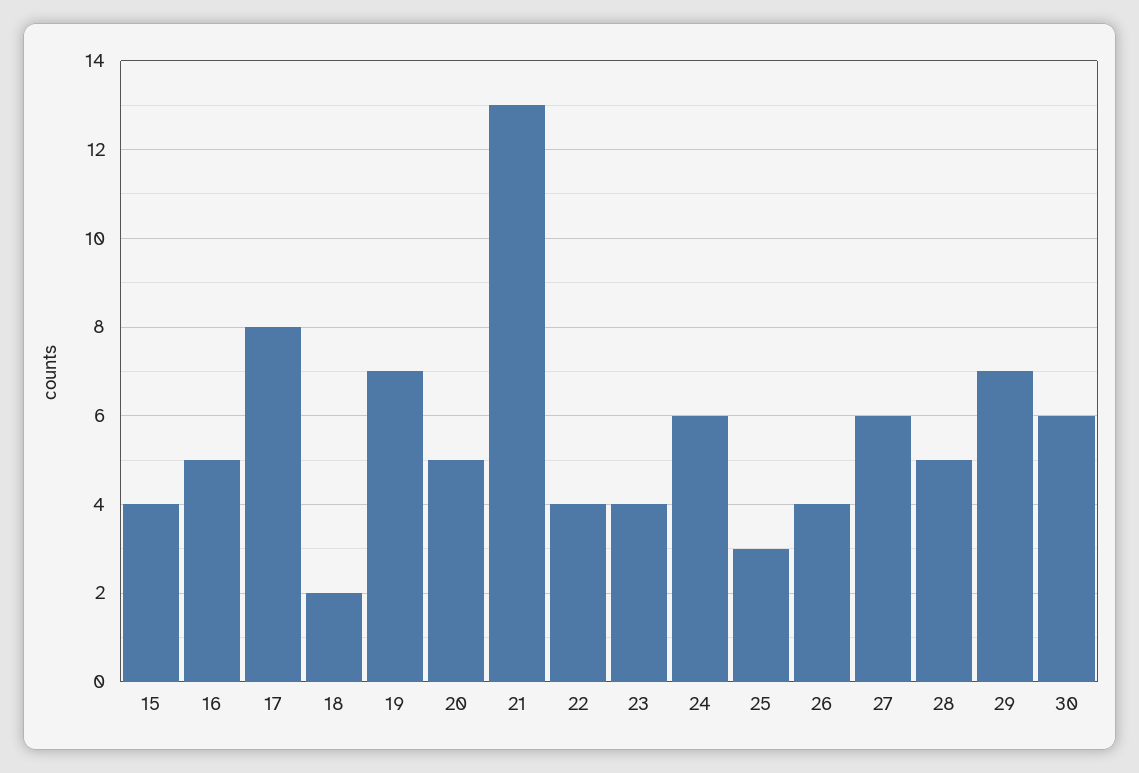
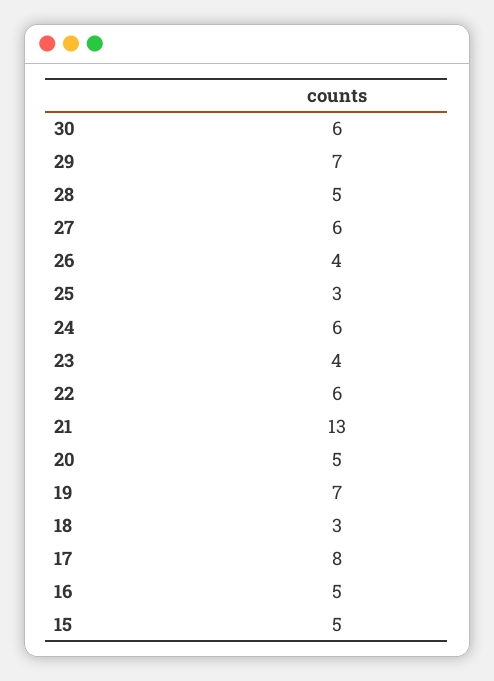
15: 4 -> 5
18: 2 -> 3
22: 4 -> 6

